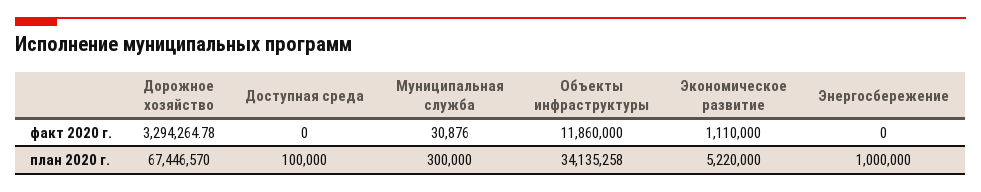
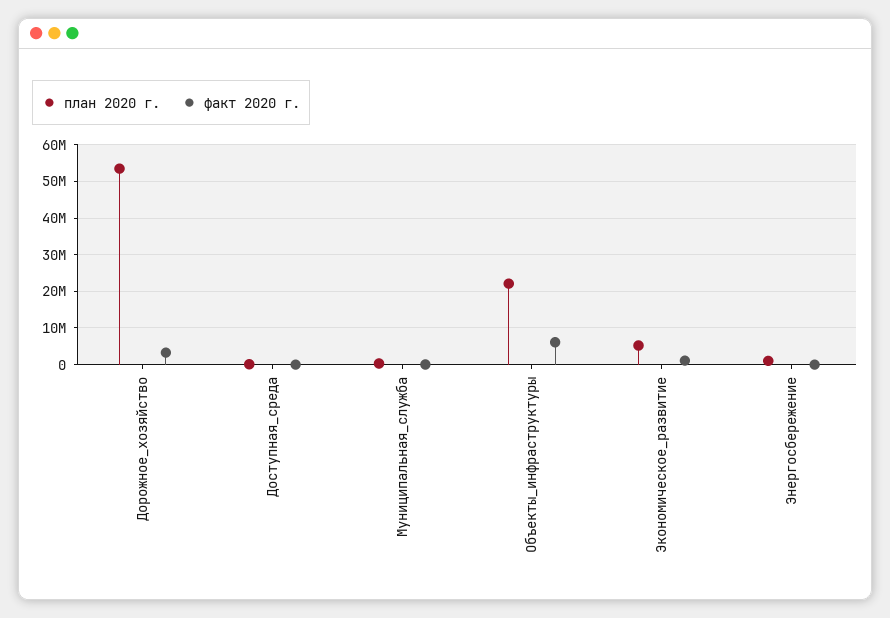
факт 2020 г., Объекты инфраструктуры: 11860000 -> 6000000
план 2020 г., Дорожное хозяйство: 67446570 -> 54000000
план 2020 г., Объекты инфраструктуры: 34135258 -> 22000000

